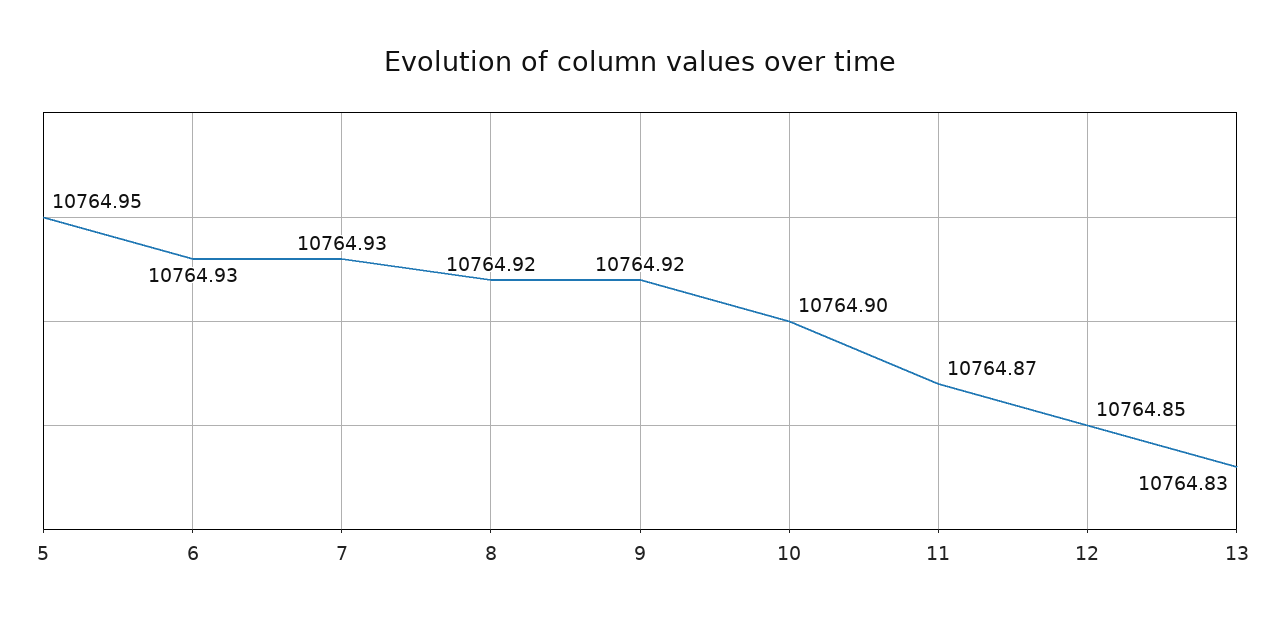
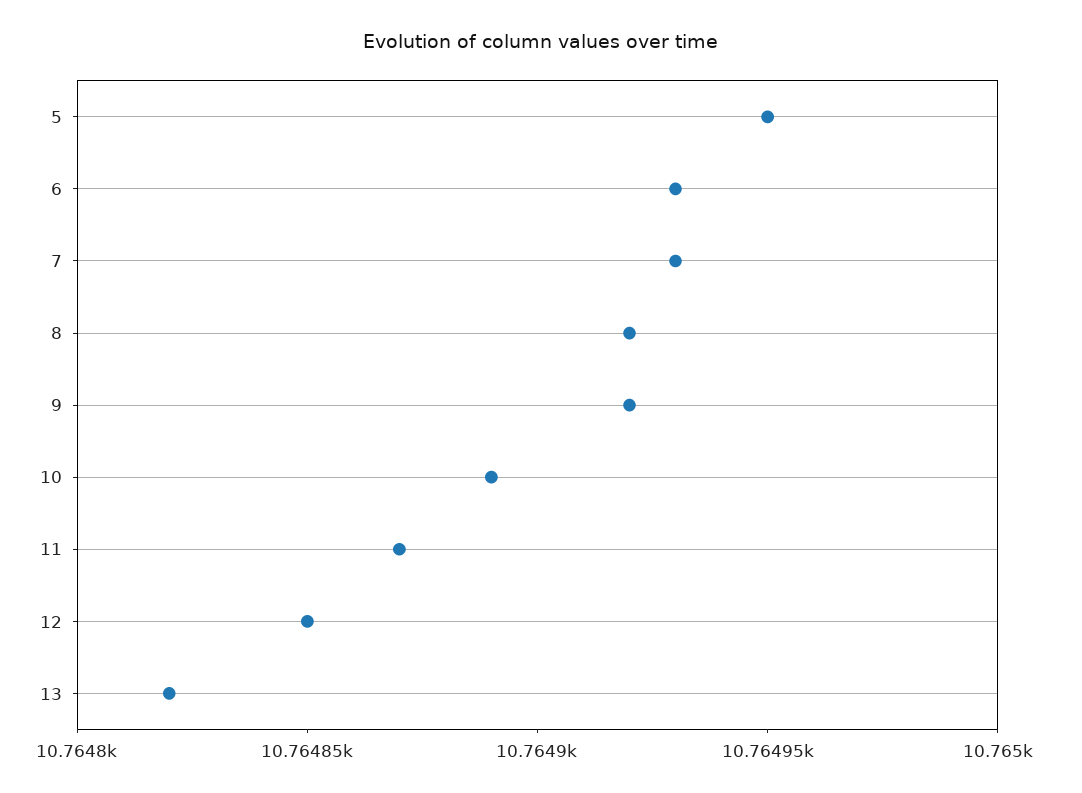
10: 10764.9 -> 10764.89
13: 10764.83 -> 10764.82

